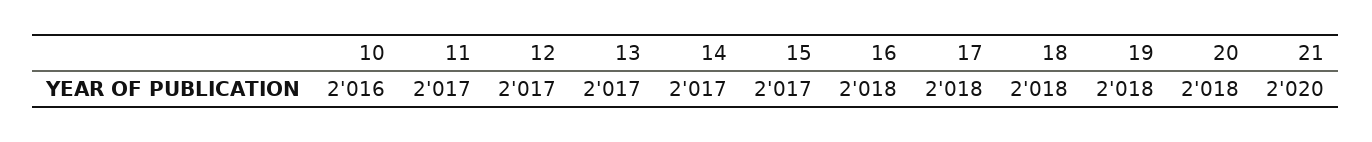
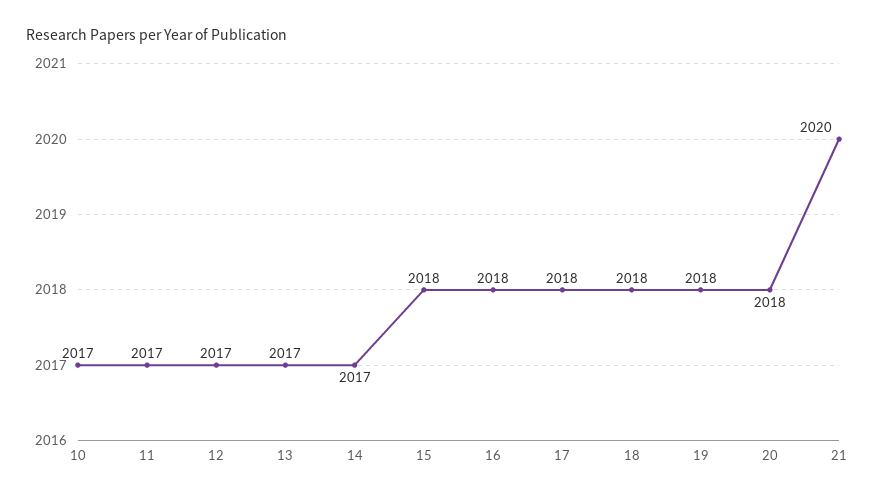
10: 2016 -> 2017
15: 2017 -> 2018

